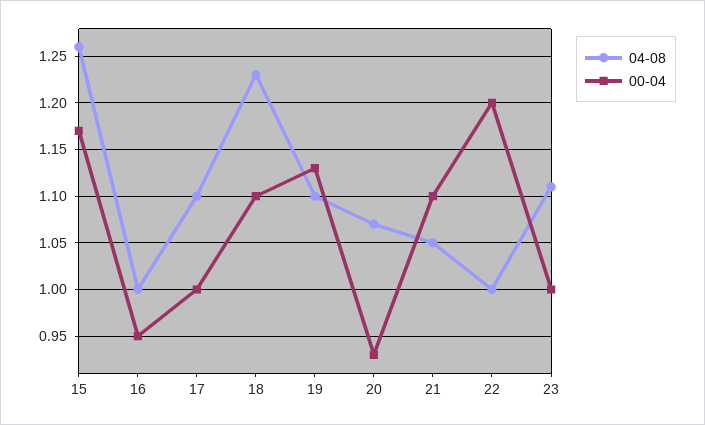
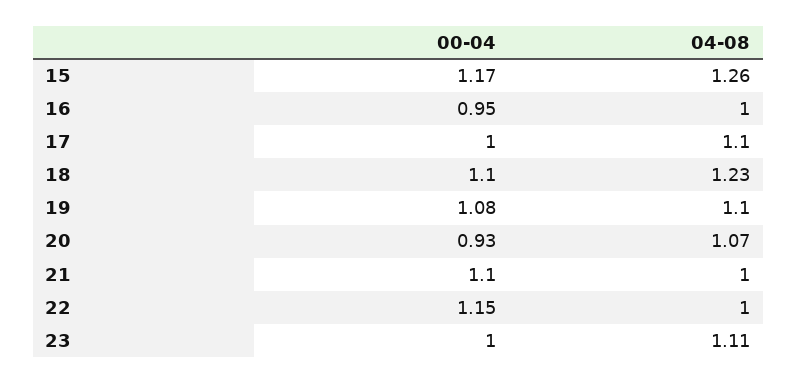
00-04, 19: 1.13 -> 1.08
04-08, 21: 1.05 -> 1
00-04, 22: 1.2 -> 1.15

